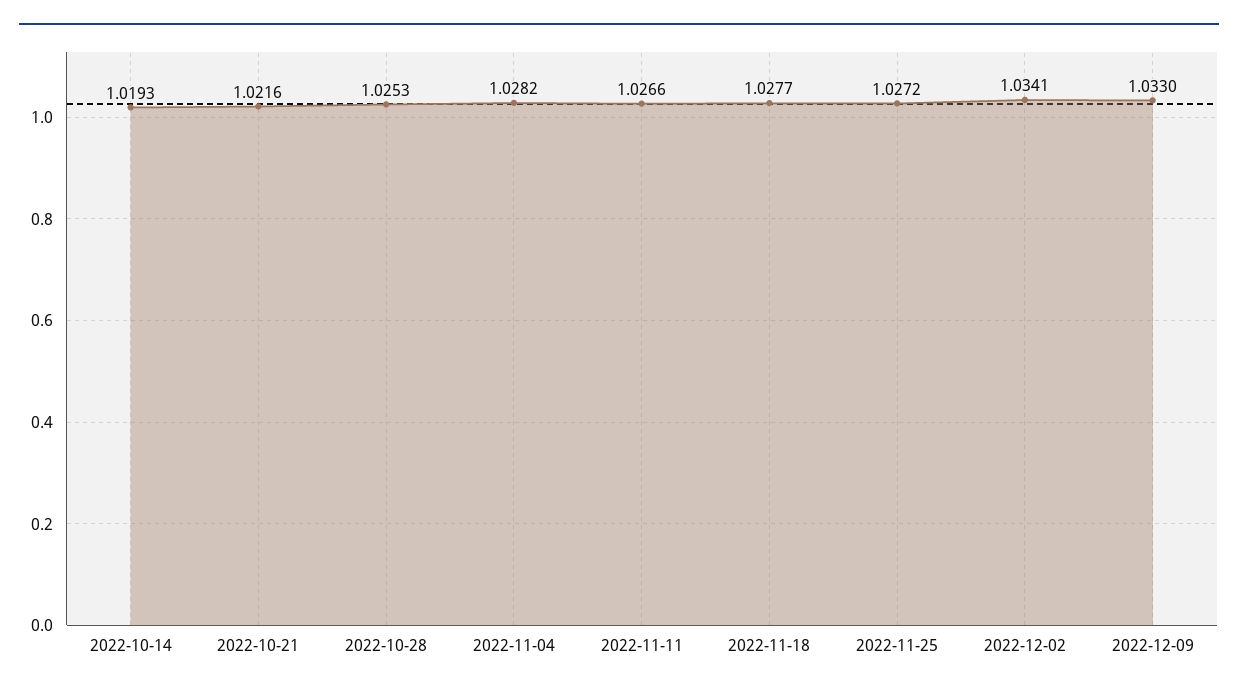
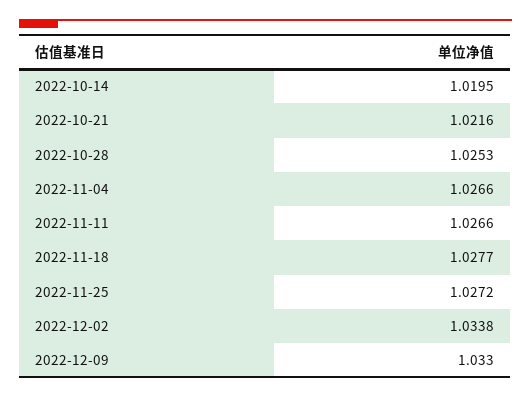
2022-10-14: 1.0193 -> 1.0195
2022-11-04: 1.0282 -> 1.0266
2022-12-02: 1.0341 -> 1.0338

